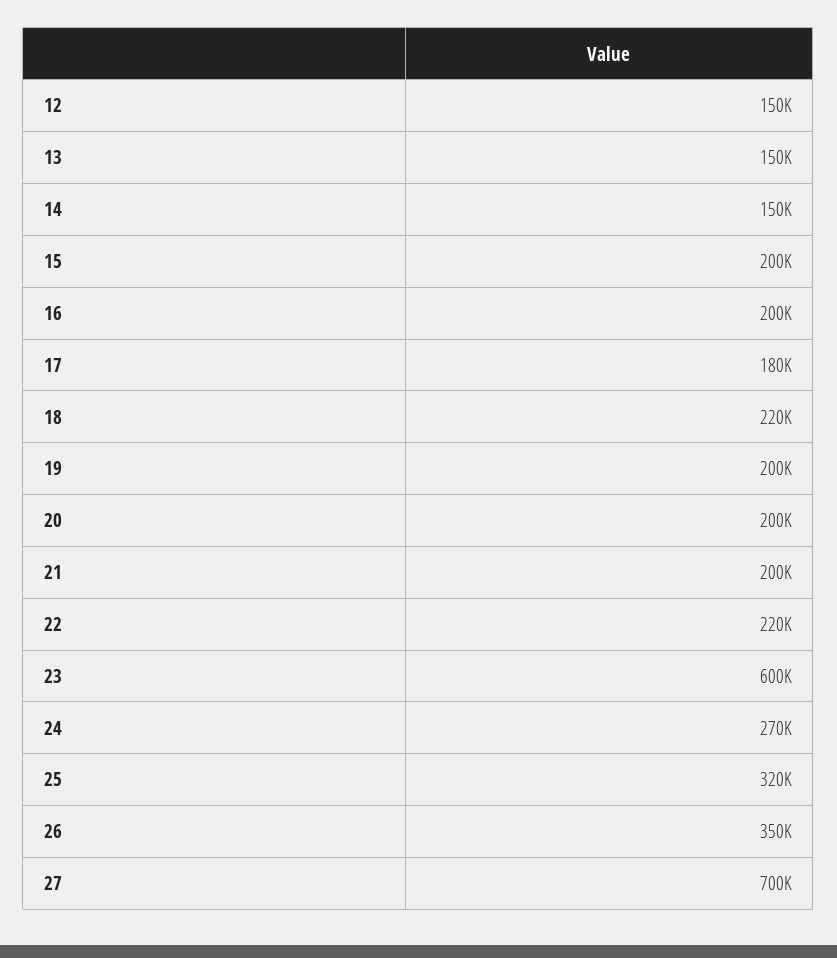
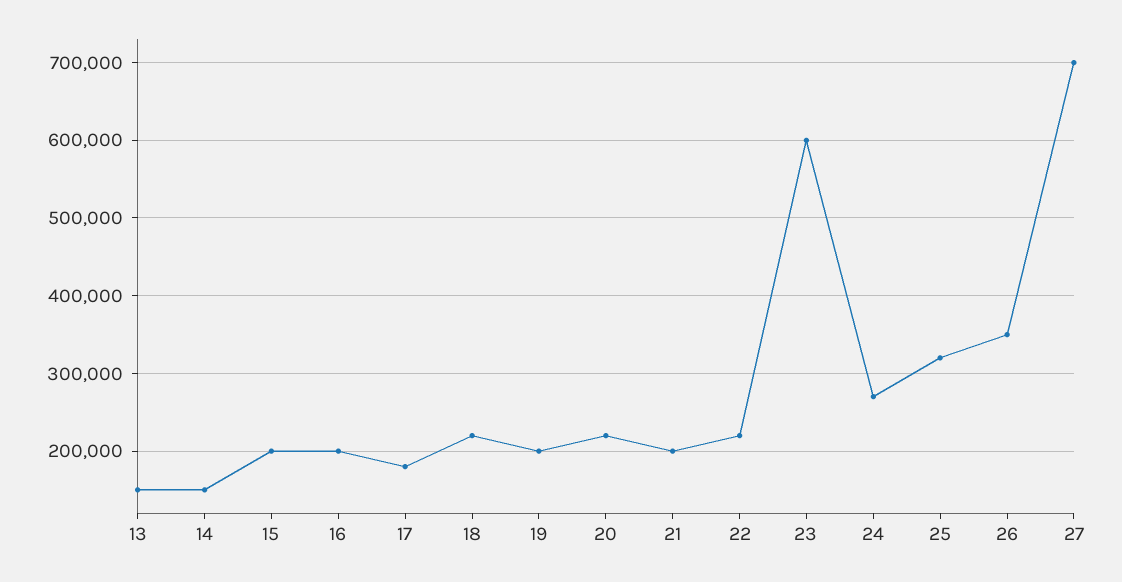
12: 150000 -> none
20: 200000 -> 220000

